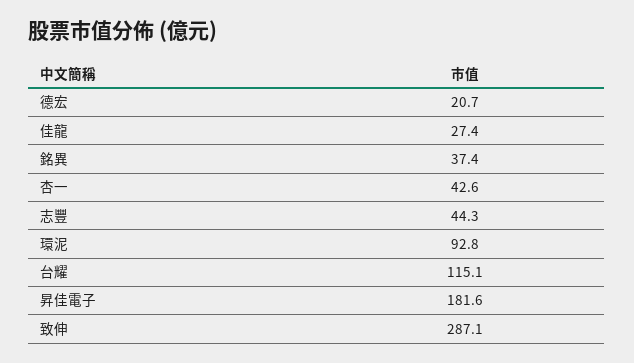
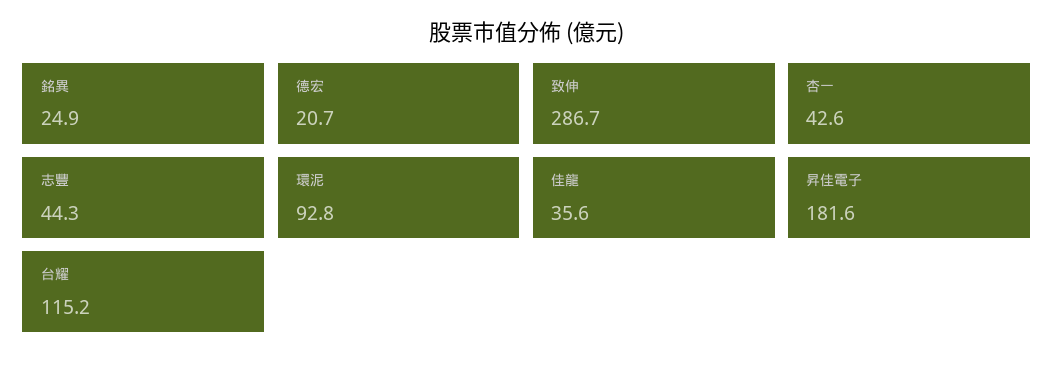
佳龍: 27.4 -> 35.6
銘異: 37.4 -> 24.9
台耀: 115.1 -> 115.2
致伸: 287.1 -> 286.7

